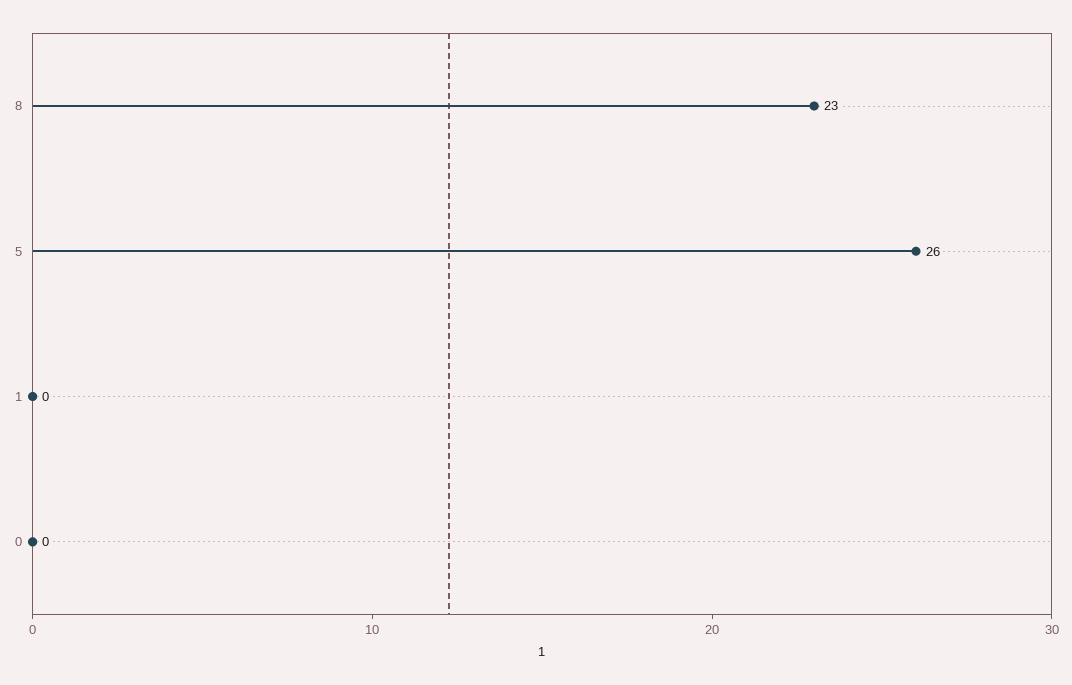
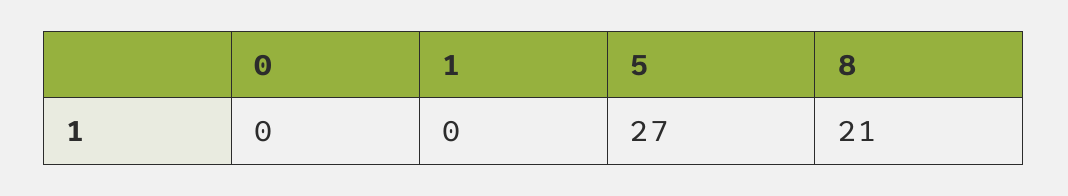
8: 23 -> 21
5: 26 -> 27

